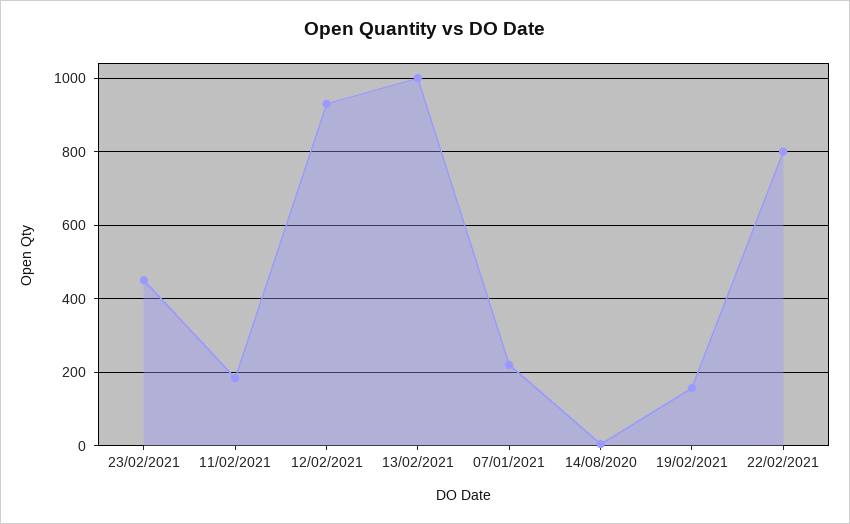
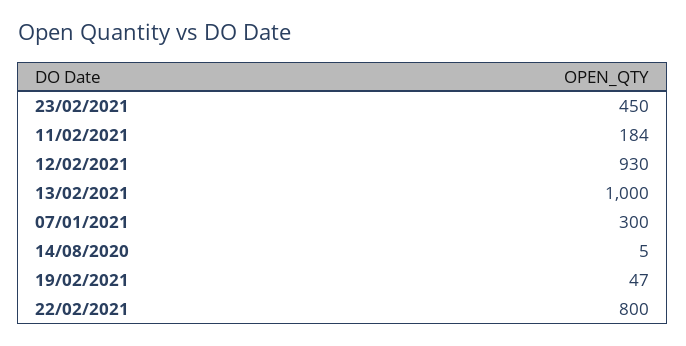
07/01/2021: 220 -> 300
19/02/2021: 160 -> 47

